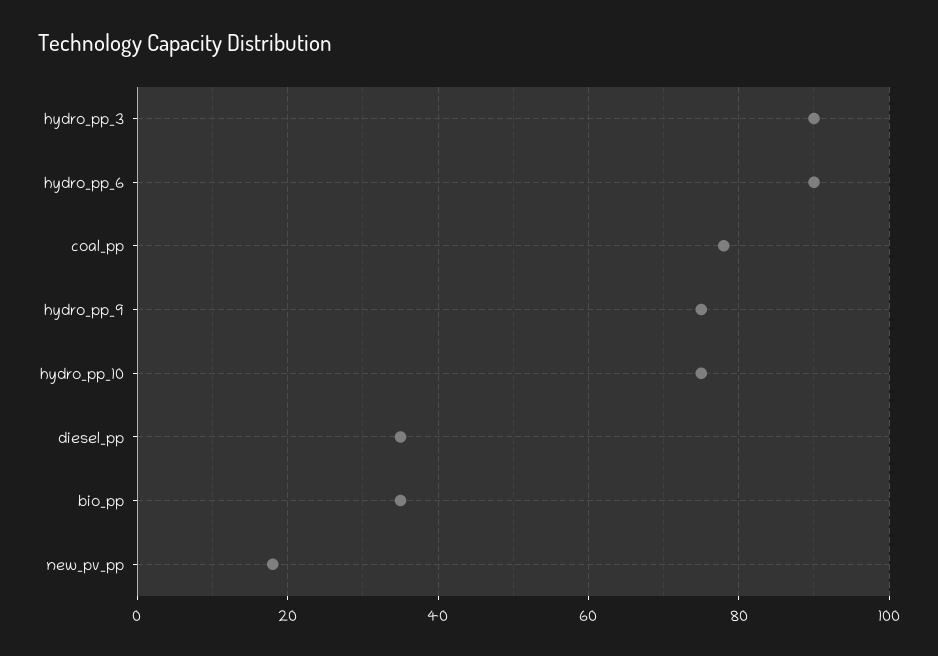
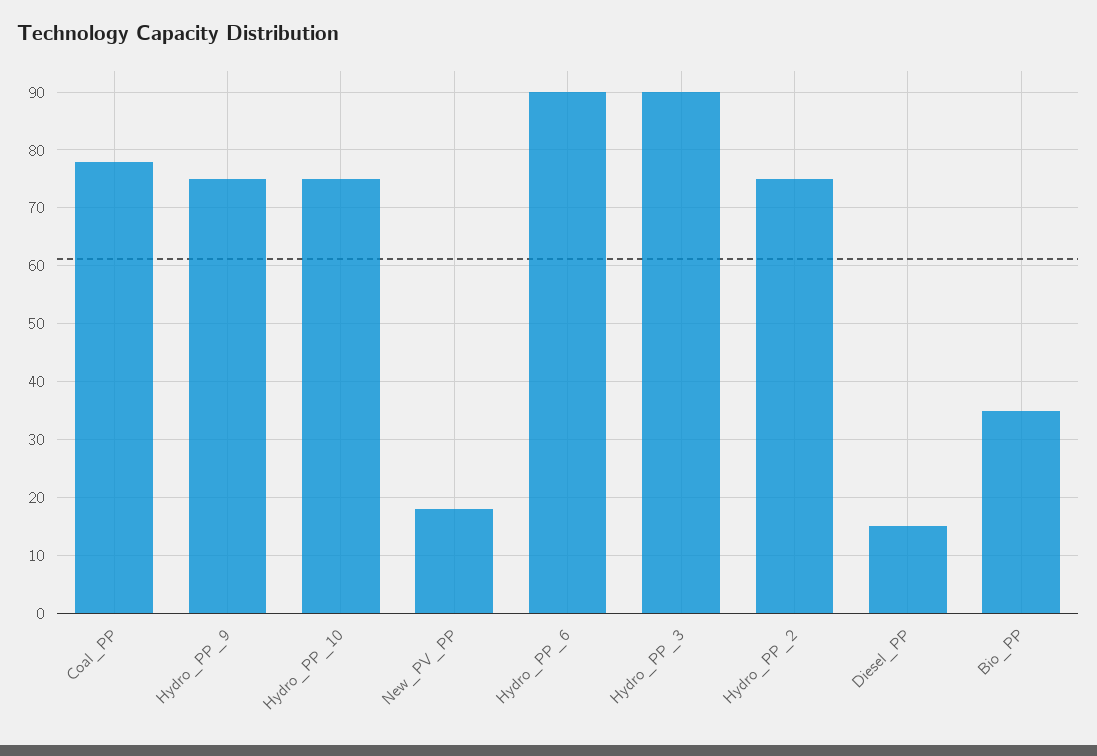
diesel_pp: 35 -> 15
Hydro_PP_2: none -> 75

